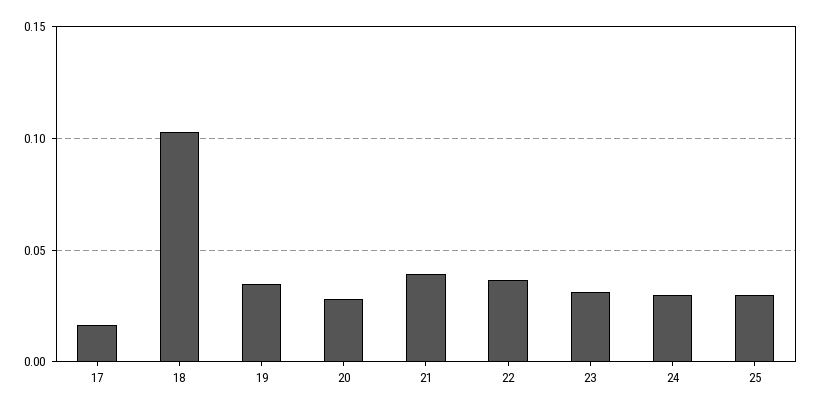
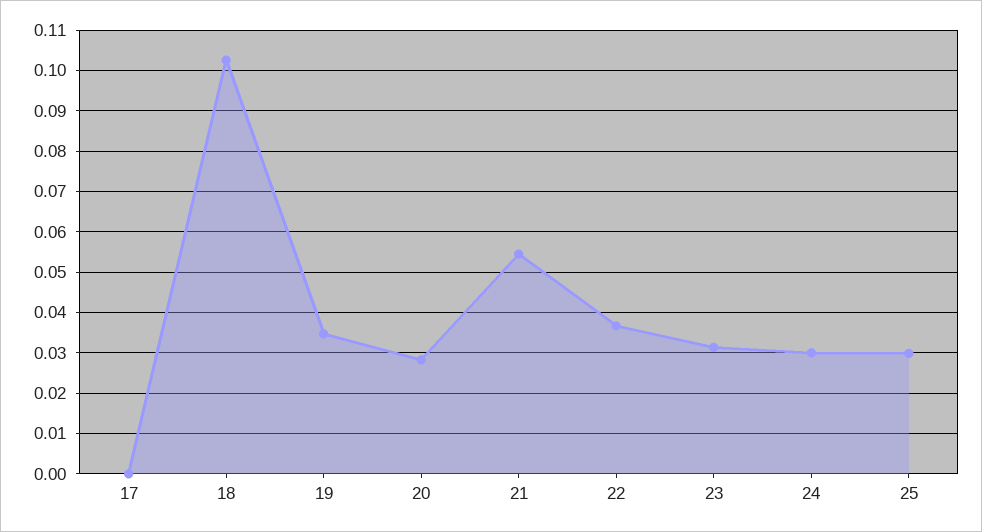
17: 0.015 -> 0
21: 0.04 -> 0.054

